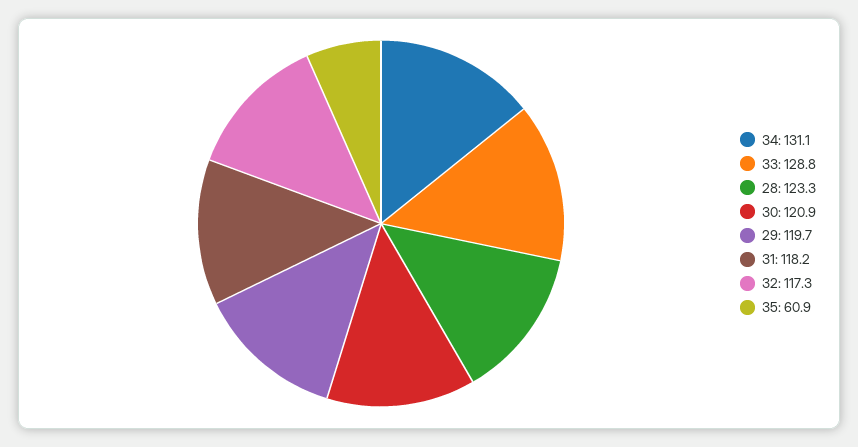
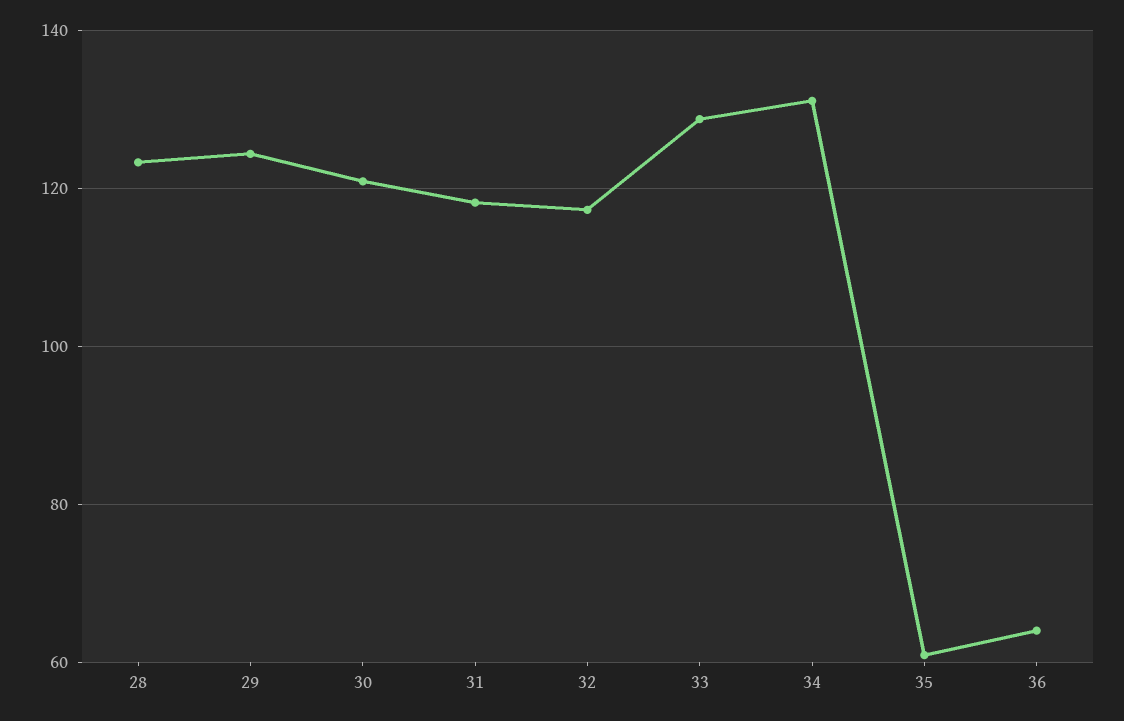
29: 119.7 -> 124
36: none -> 64

